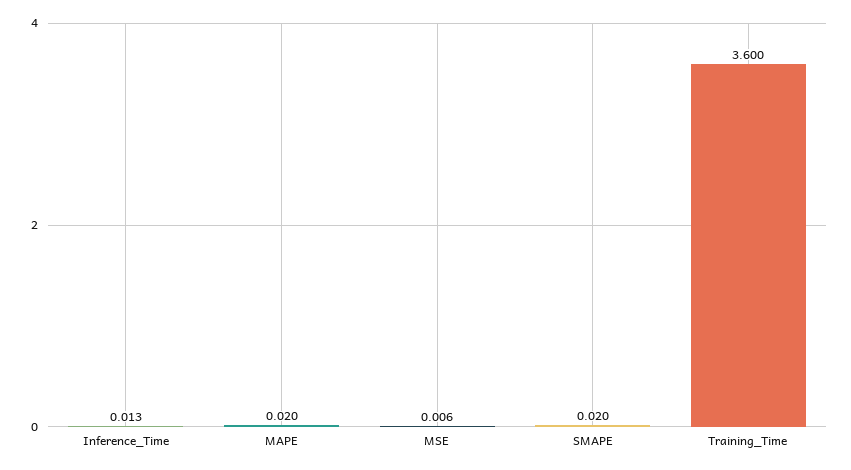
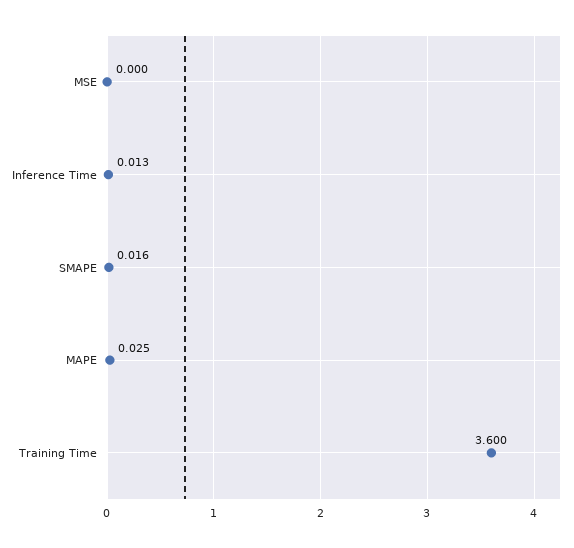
MAPE: 0.02 -> 0.025
MSE: 0.006 -> 0
SMAPE: 0.02 -> 0.016

